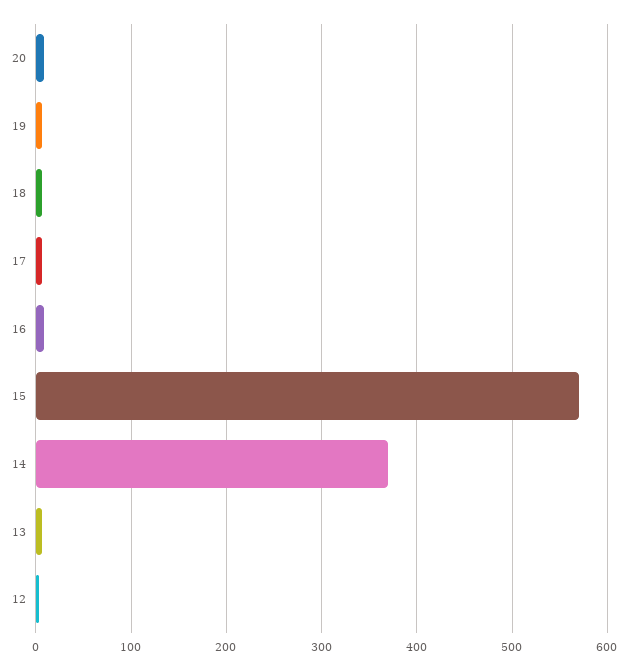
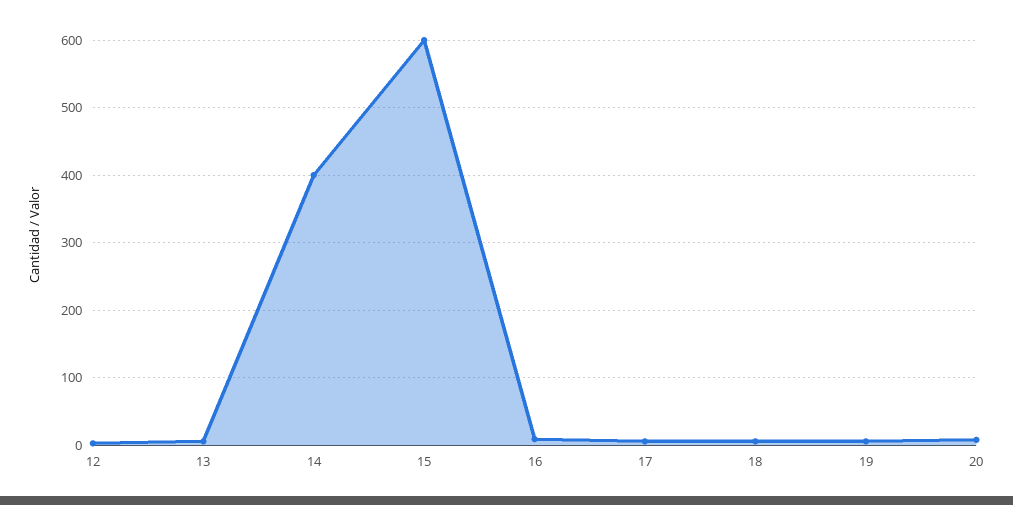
15: 570 -> 600
14: 370 -> 400

